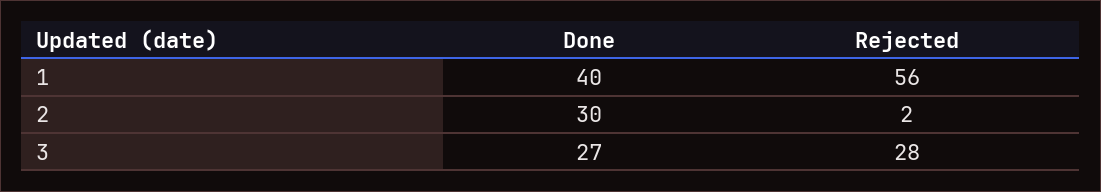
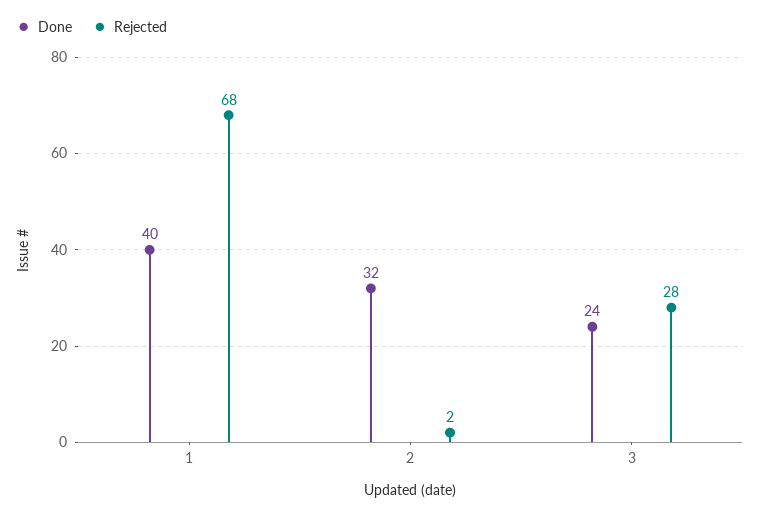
Rejected, 1: 56 -> 68
Done, 2: 30 -> 32
Done, 3: 27 -> 24

